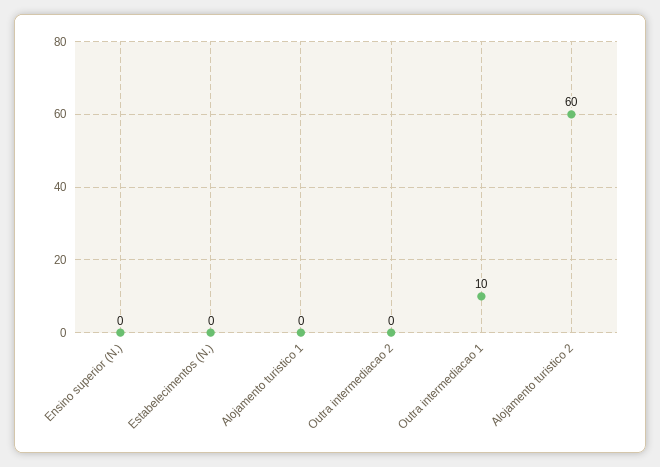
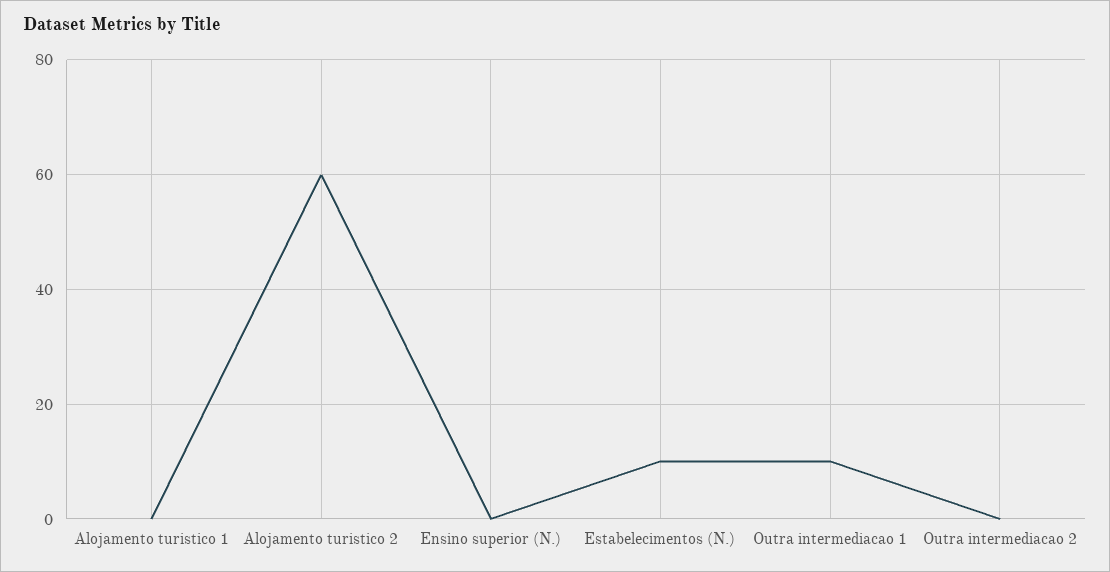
Estabelecimentos (N.): 0 -> 10

